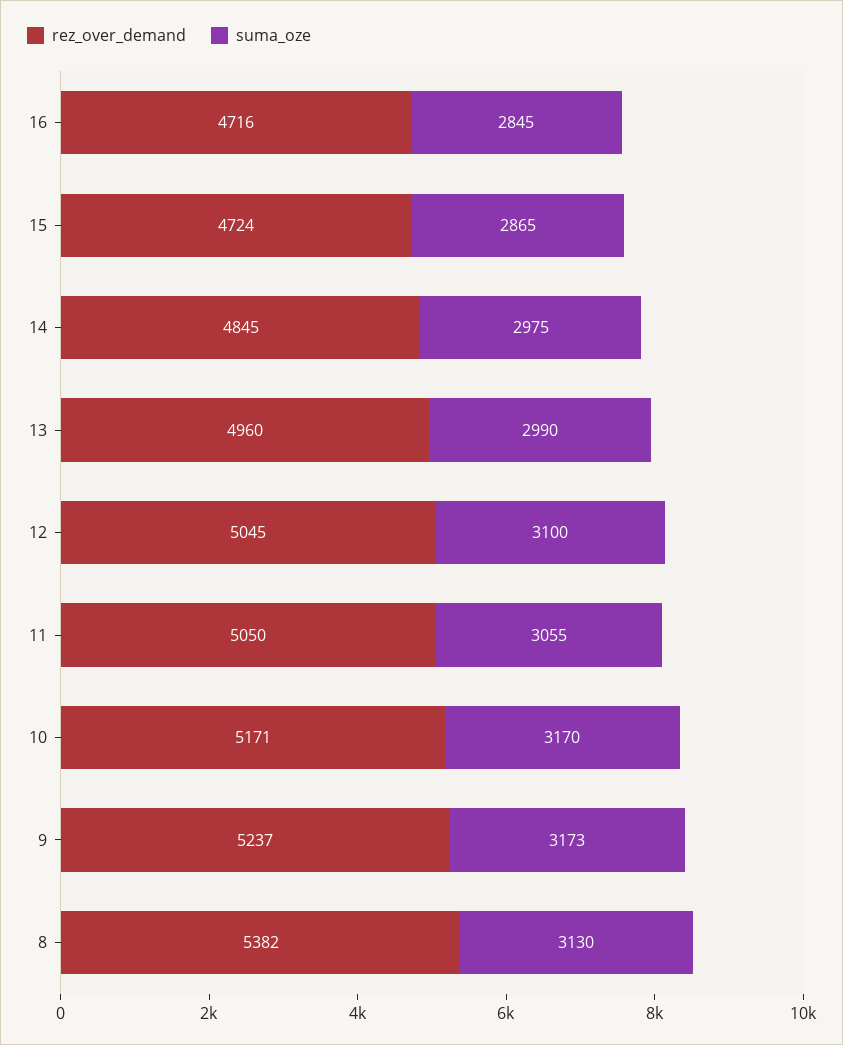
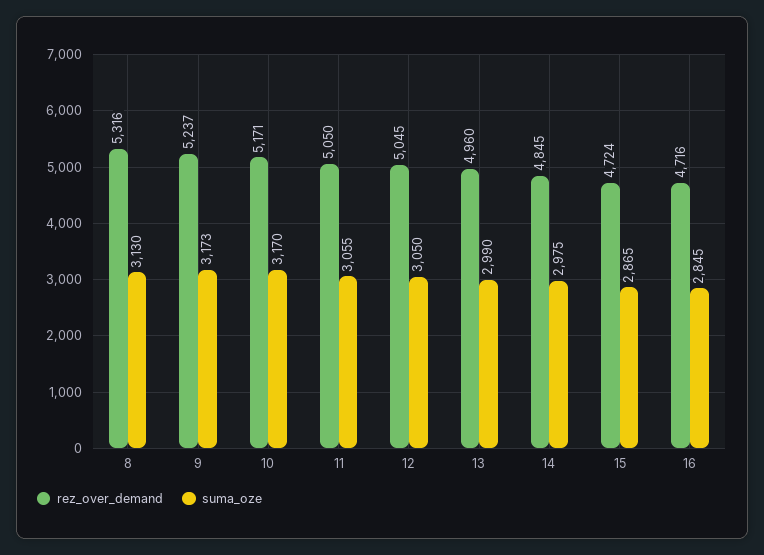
suma_oze, 12: 3100 -> 3050
rez_over_demand, 8: 5382 -> 5316

